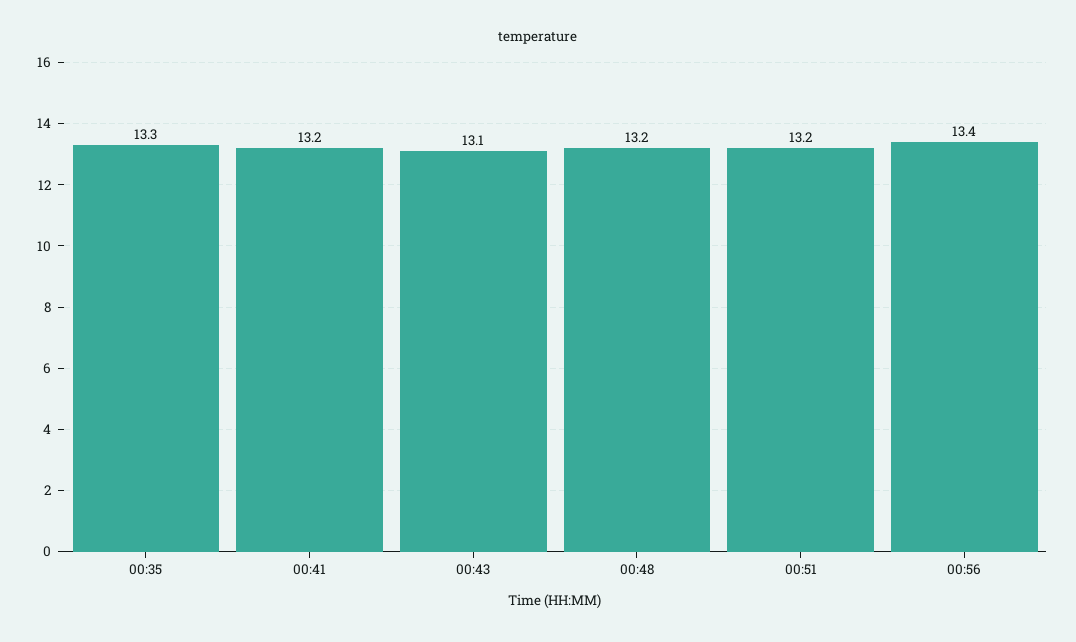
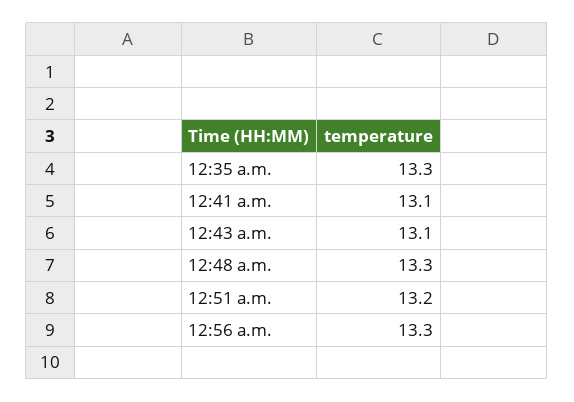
00:41: 13.2 -> 13.1
00:48: 13.2 -> 13.3
00:56: 13.4 -> 13.3

